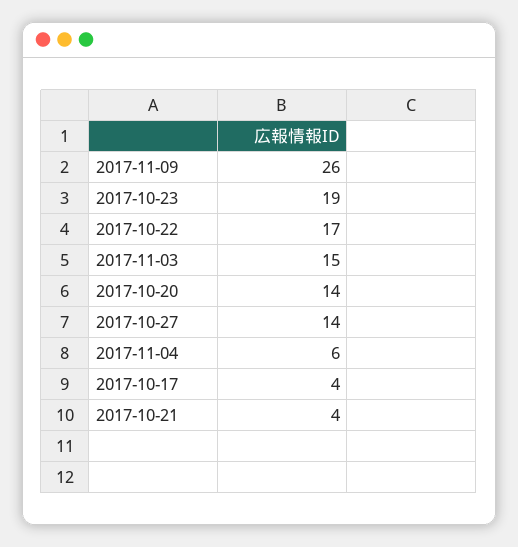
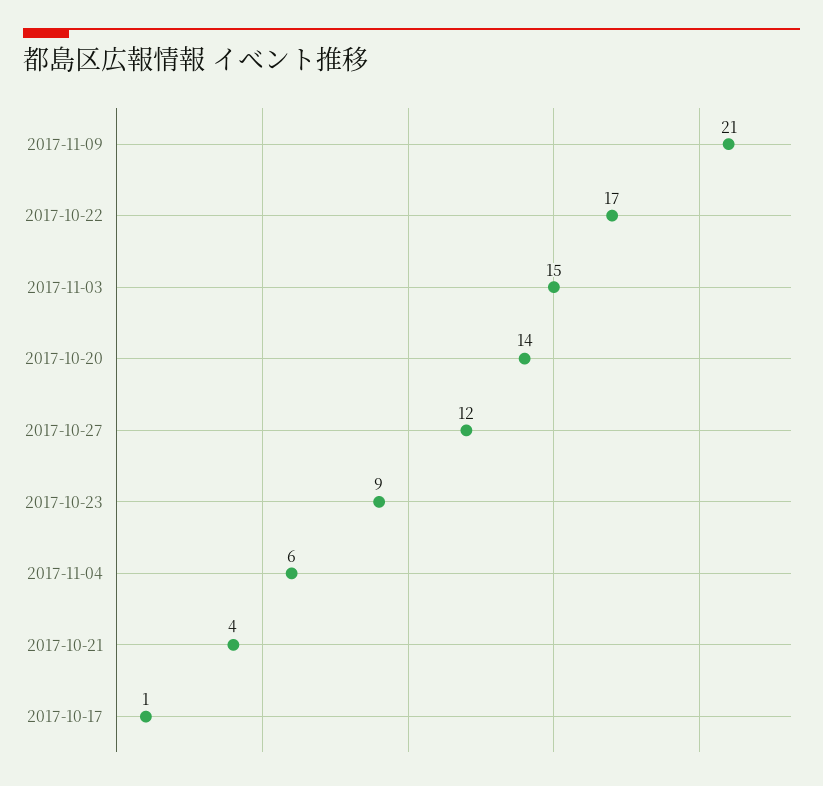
2017-11-09: 26 -> 21
2017-10-23: 19 -> 9
2017-10-27: 14 -> 12
2017-10-17: 4 -> 1

